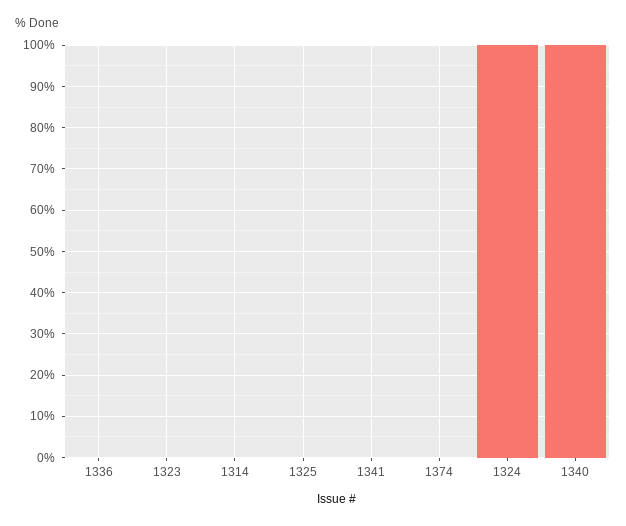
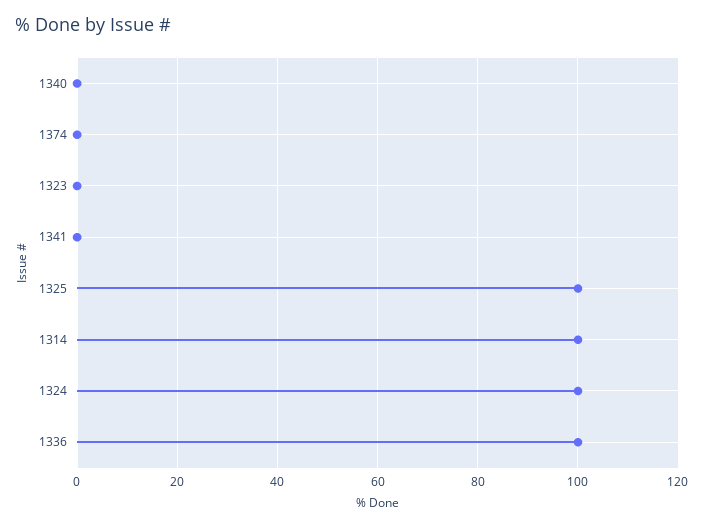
1336: 0 -> 100
1314: 0 -> 100
1325: 0 -> 100
1340: 100 -> 0

